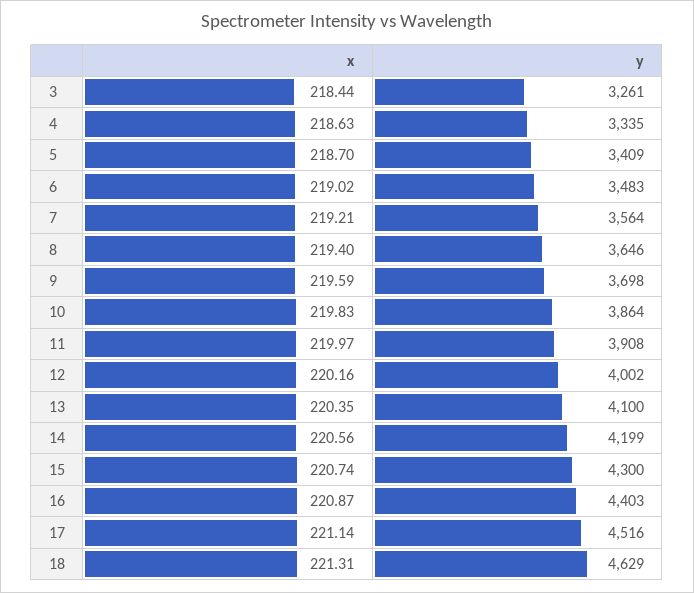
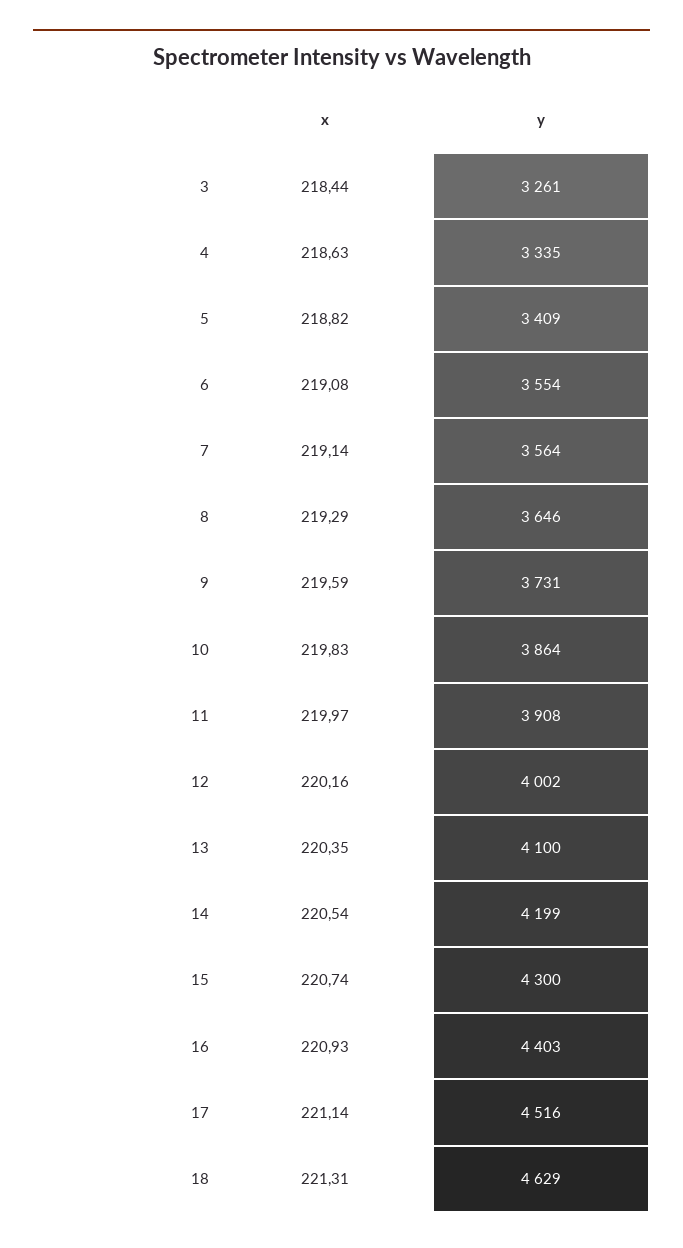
x, 5: 218.7 -> 218.82
x, 6: 219.02 -> 219.08
y, 6: 3483 -> 3554
x, 7: 219.21 -> 219.14
x, 8: 219.4 -> 219.29
y, 9: 3698 -> 3731
x, 14: 220.56 -> 220.54
x, 16: 220.87 -> 220.93

